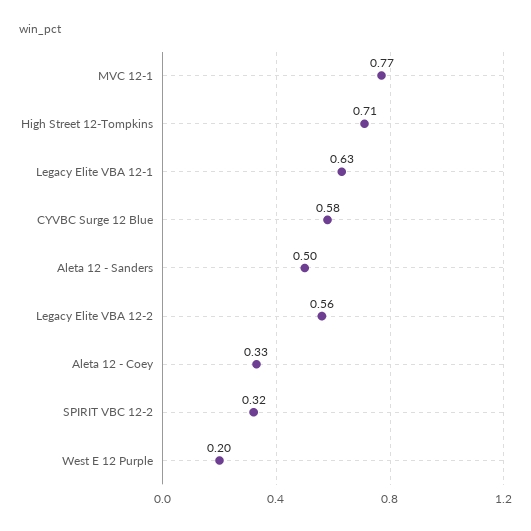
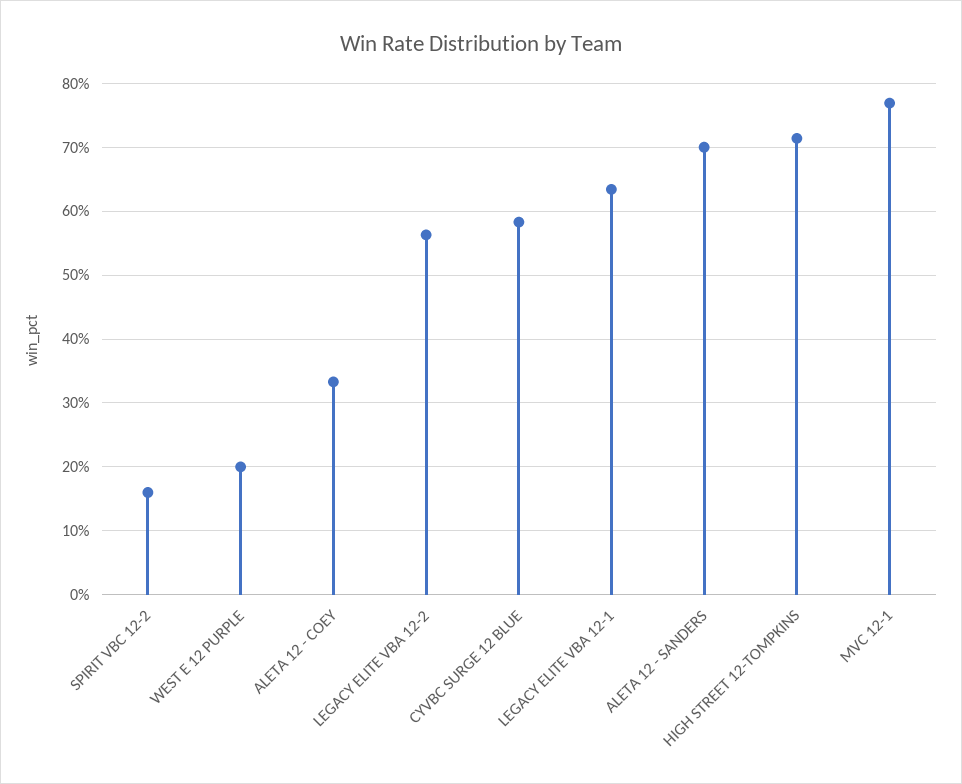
Aleta 12 - Sanders: 0.5 -> 0.7
SPIRIT VBC 12-2: 0.32 -> 0.16

